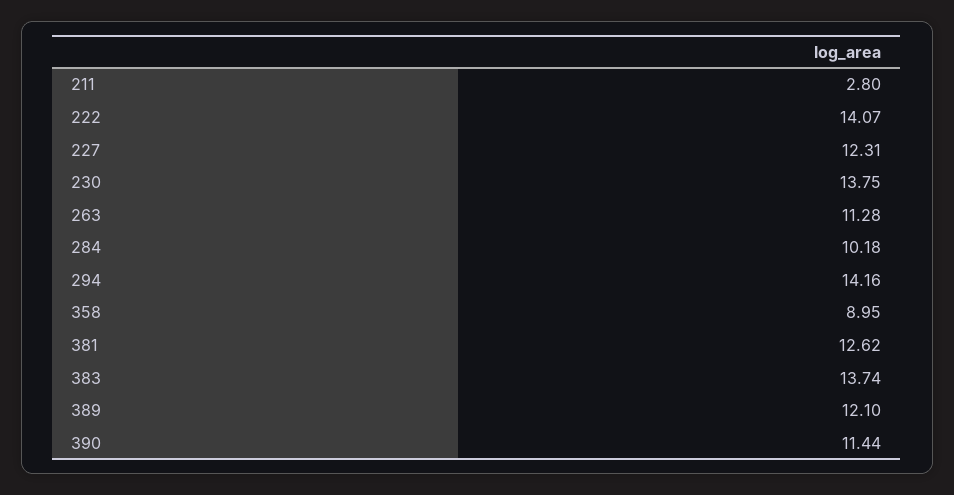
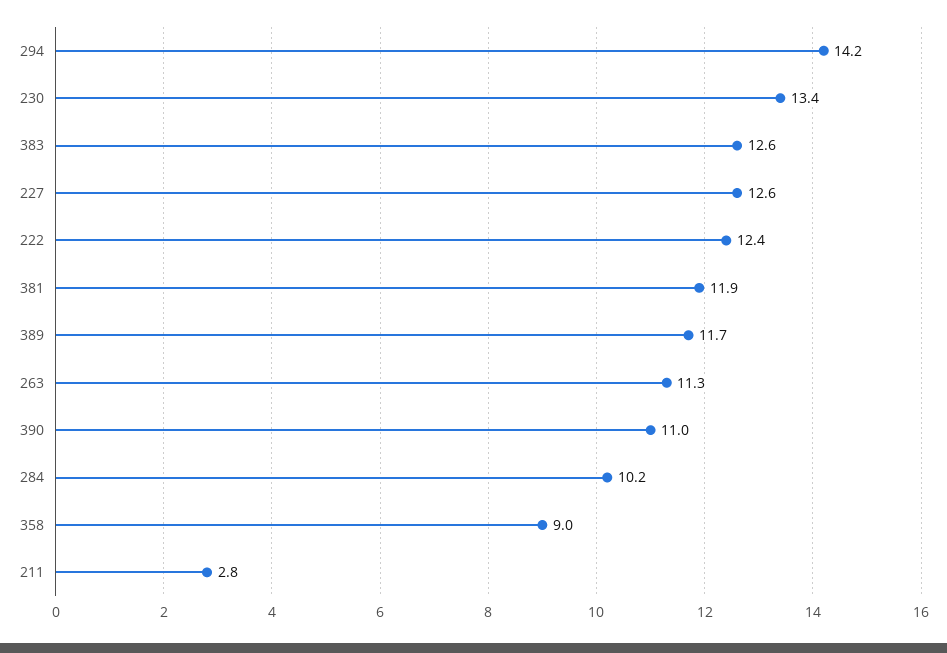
222: 14.07 -> 12.4
227: 12.31 -> 12.6
230: 13.75 -> 13.4
381: 12.62 -> 11.9
383: 13.74 -> 12.6
389: 12.1 -> 11.7
390: 11.44 -> 11

